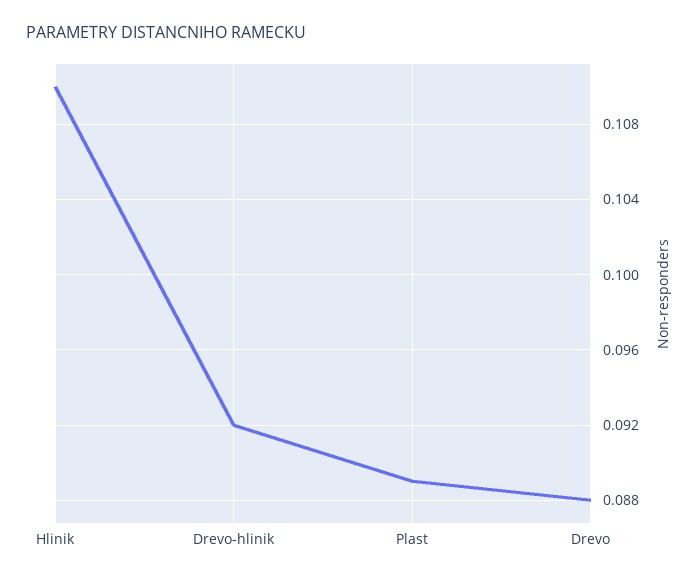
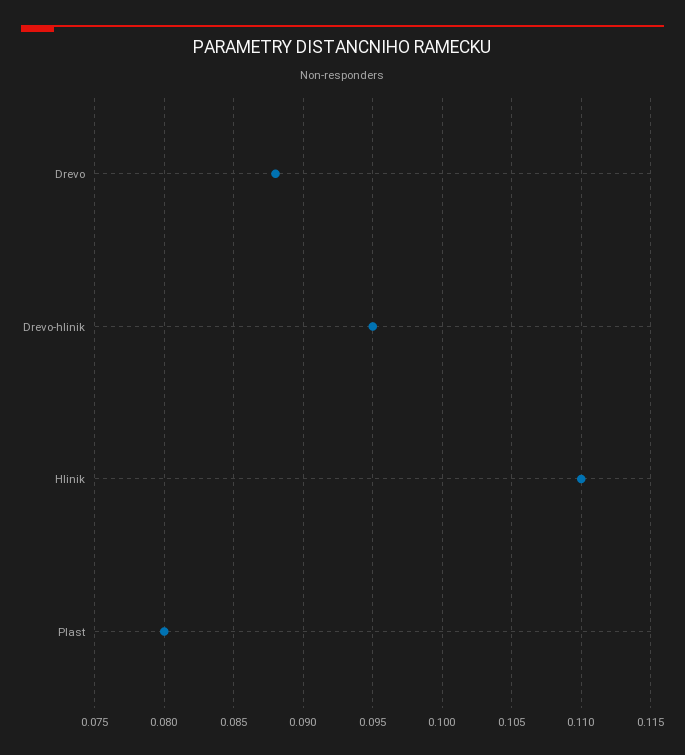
Drevo-hlinik: 0.092 -> 0.095
Plast: 0.089 -> 0.08

